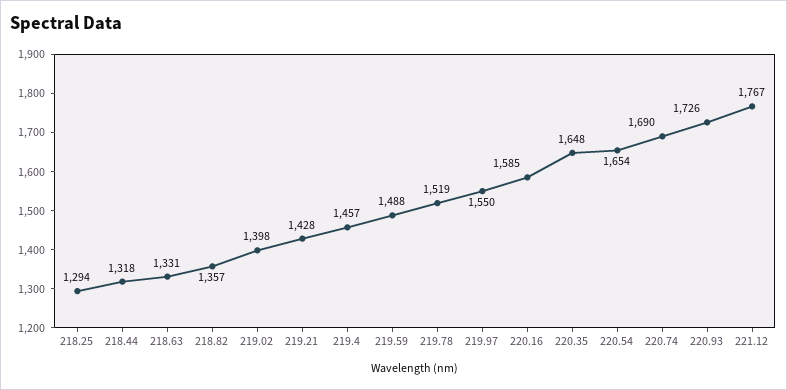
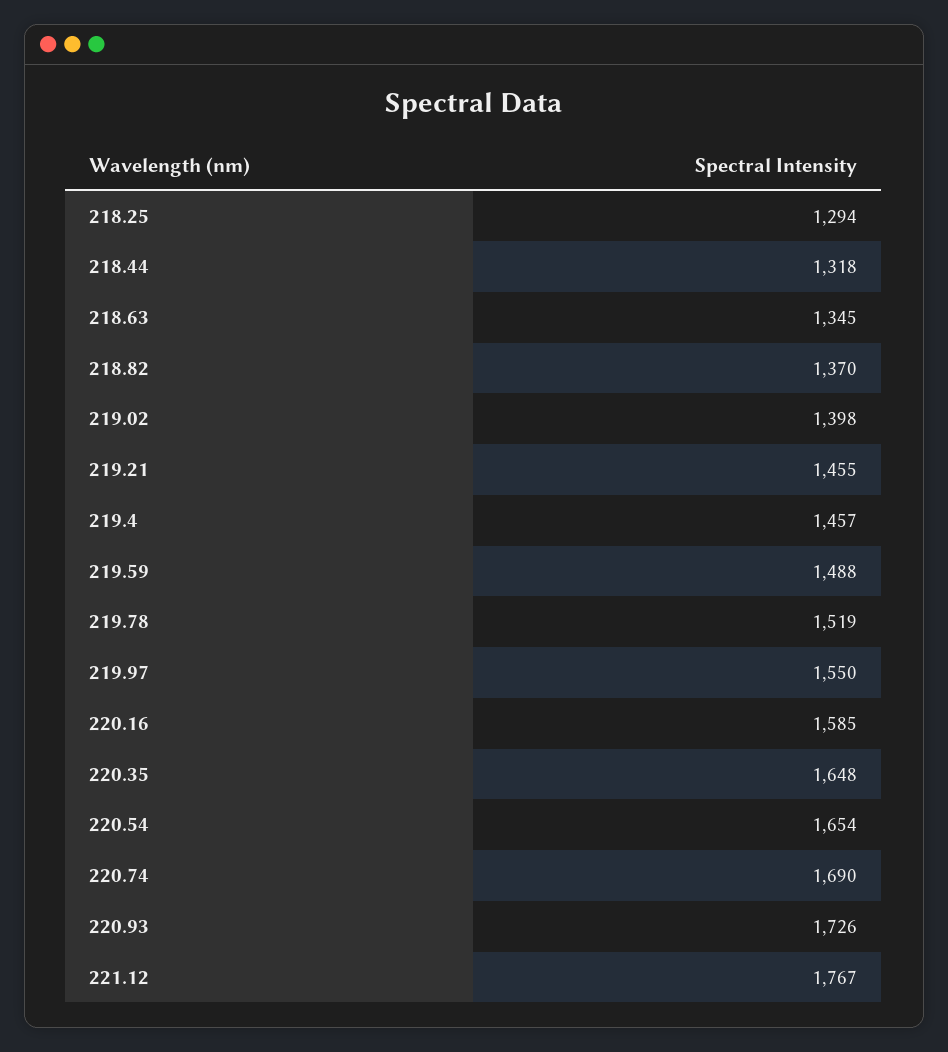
218.63: 1331 -> 1345
218.82: 1357 -> 1370
219.21: 1428 -> 1455

